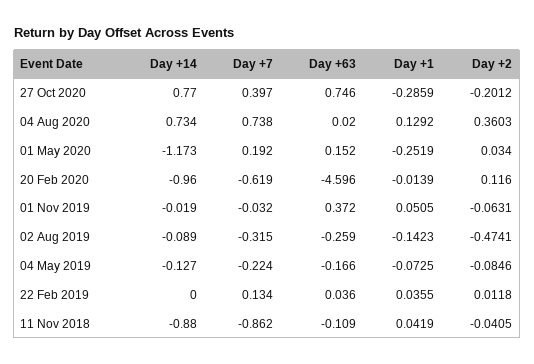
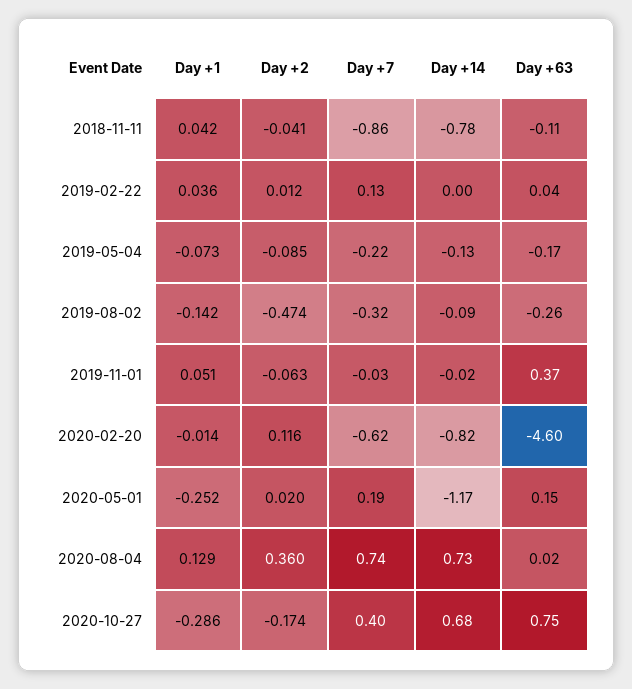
Day +14, 27 Oct 2020: 0.77 -> 0.68
Day +2, 27 Oct 2020: -0.2012 -> -0.174
Day +2, 01 May 2020: 0.034 -> 0.02
Day +14, 20 Feb 2020: -0.96 -> -0.82
Day +14, 11 Nov 2018: -0.88 -> -0.78

